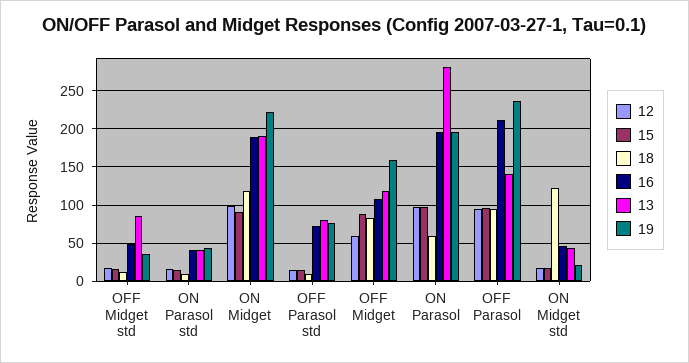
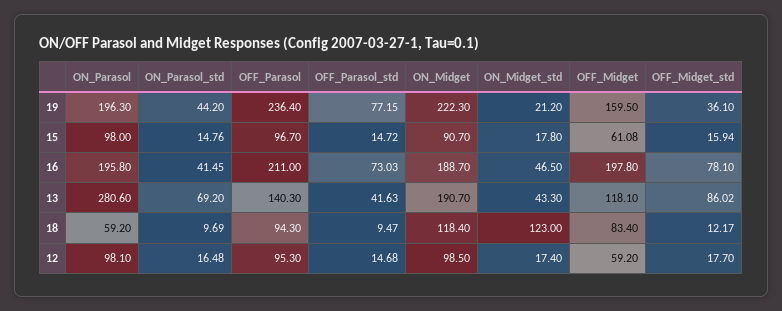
16, OFF Midget std: 50 -> 78.1
13, ON Parasol std: 40 -> 69.2
13, OFF Parasol std: 80 -> 41.63
15, OFF Midget: 90 -> 61.08
16, OFF Midget: 110 -> 197.8

